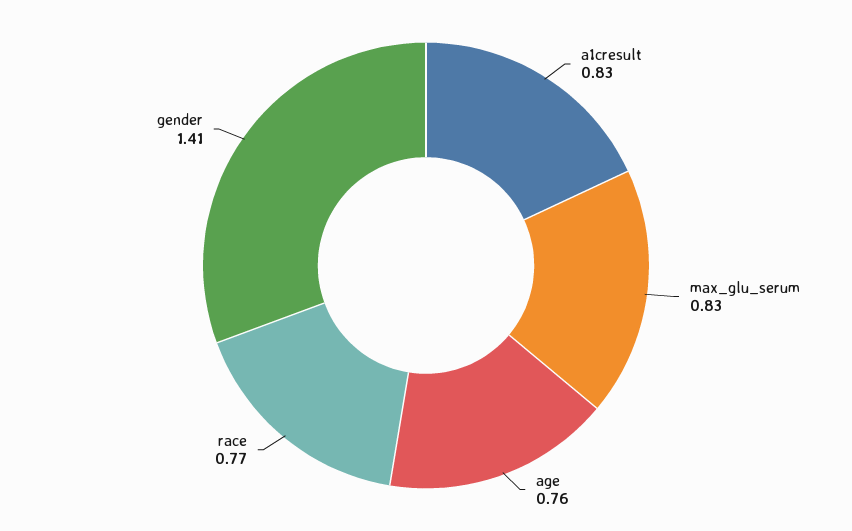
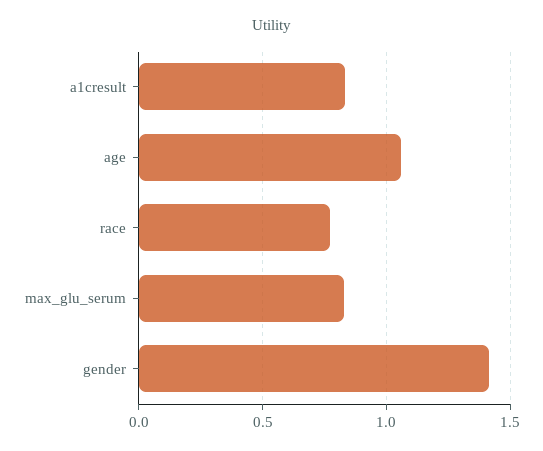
age: 0.76 -> 1.05

